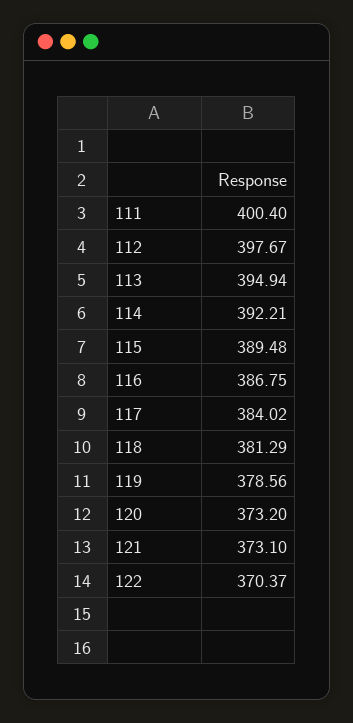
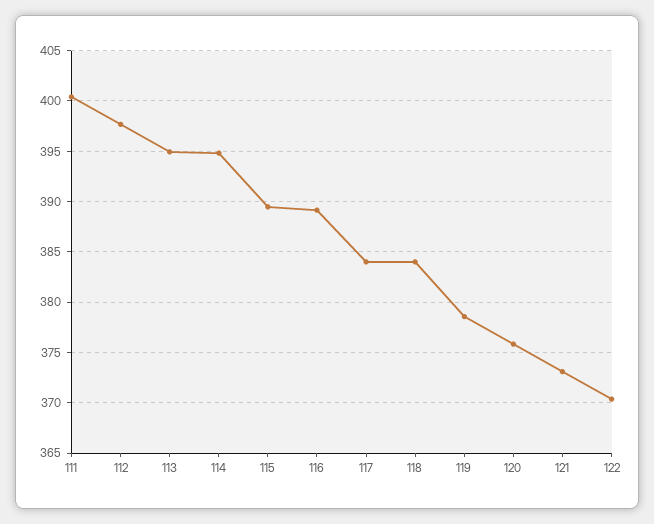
114: 392.21 -> 395
116: 386.75 -> 389
118: 381.29 -> 384
120: 373.2 -> 376

